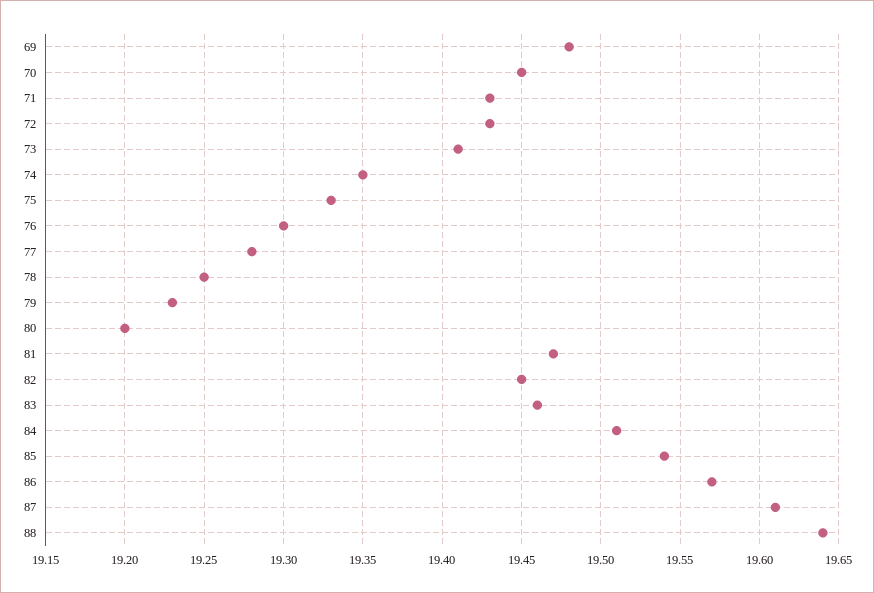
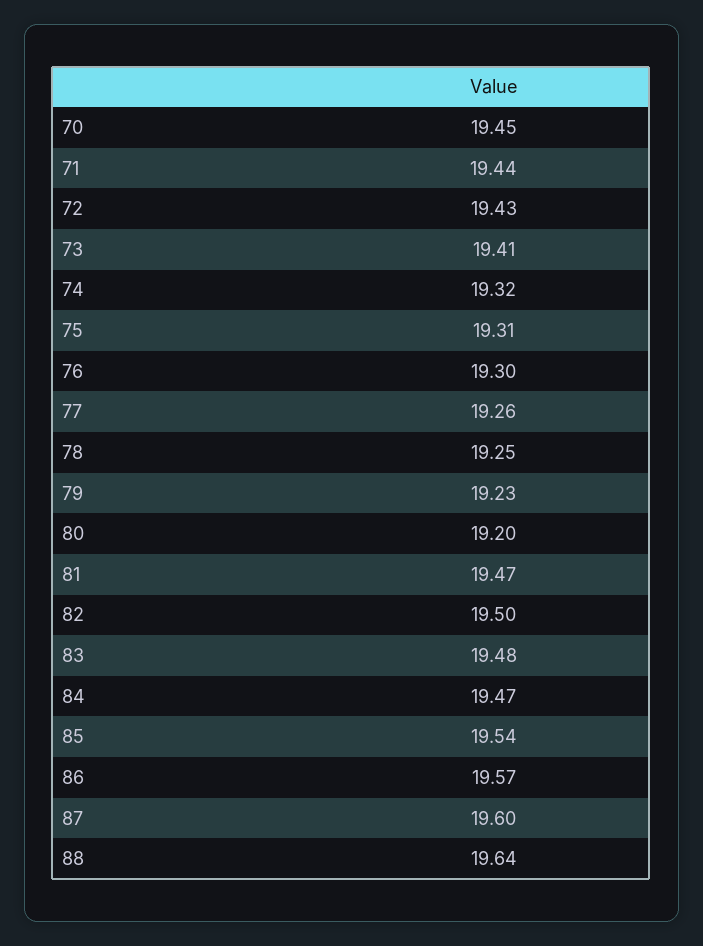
69: 19.48 -> none
71: 19.43 -> 19.44
74: 19.35 -> 19.32
75: 19.33 -> 19.31
77: 19.28 -> 19.26
82: 19.45 -> 19.5
83: 19.46 -> 19.48
84: 19.51 -> 19.47
87: 19.61 -> 19.6

